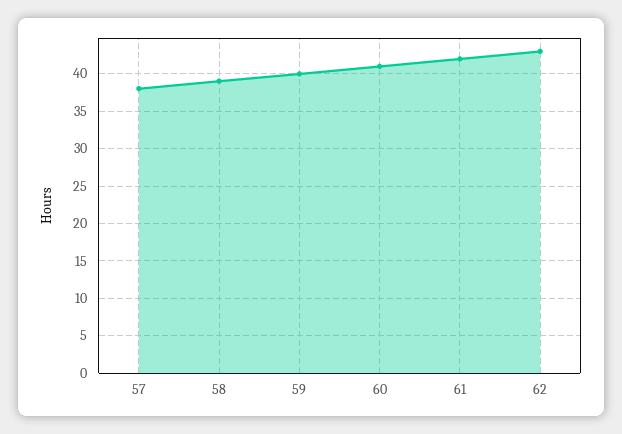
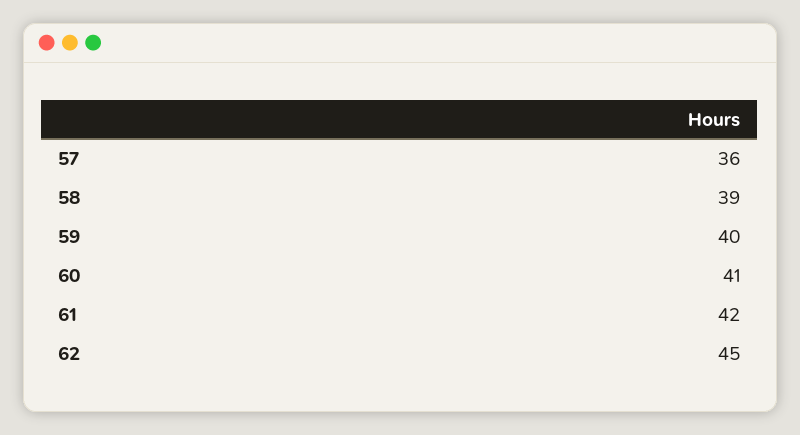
57: 38 -> 36
62: 43 -> 45

